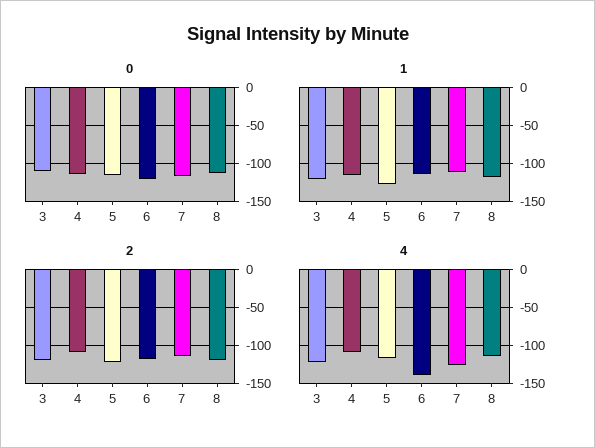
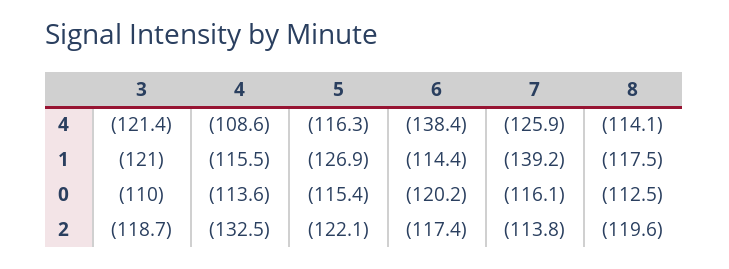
1, 7: -110 -> -139.2
2, 4: -110 -> -132.5

